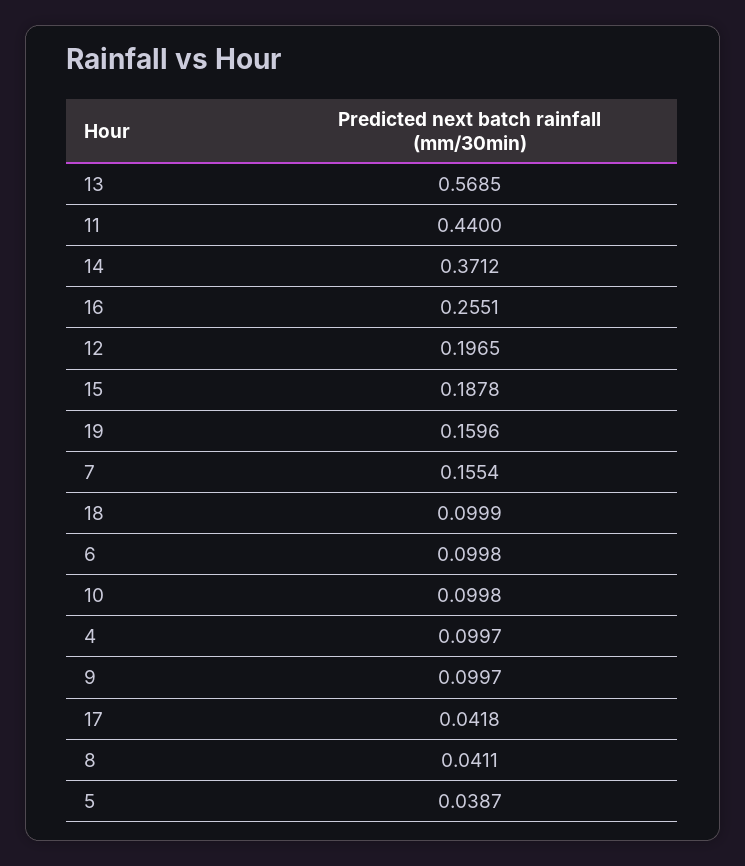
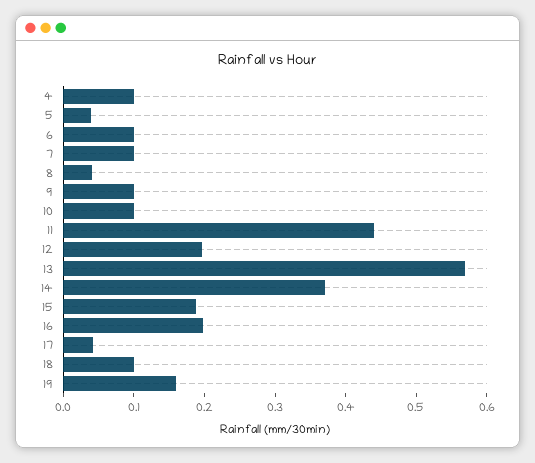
16: 0.2551 -> 0.2
7: 0.1554 -> 0.1

